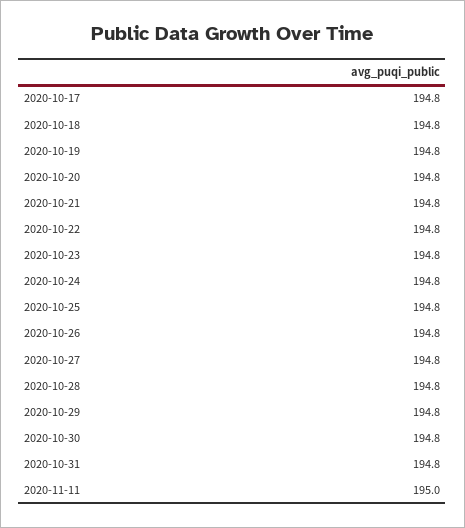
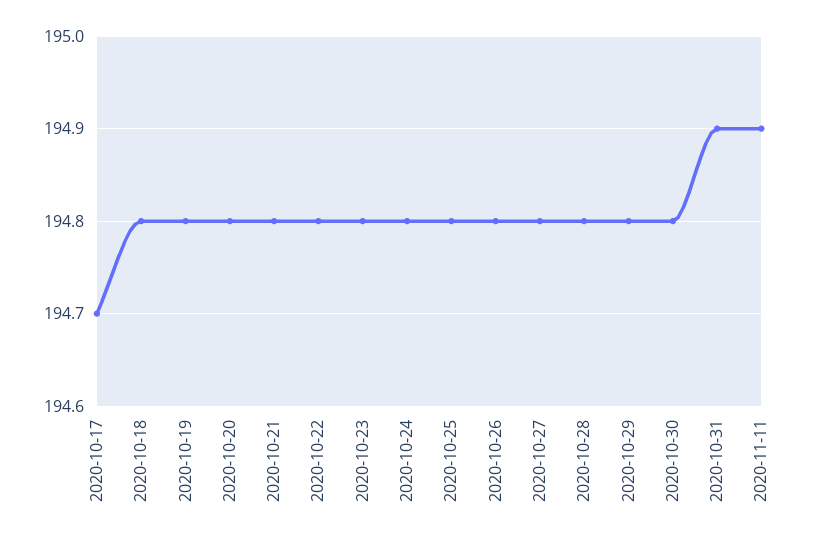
2020-10-17: 194.8 -> 194.7
2020-10-31: 194.8 -> 194.9
2020-11-11: 195 -> 194.9

